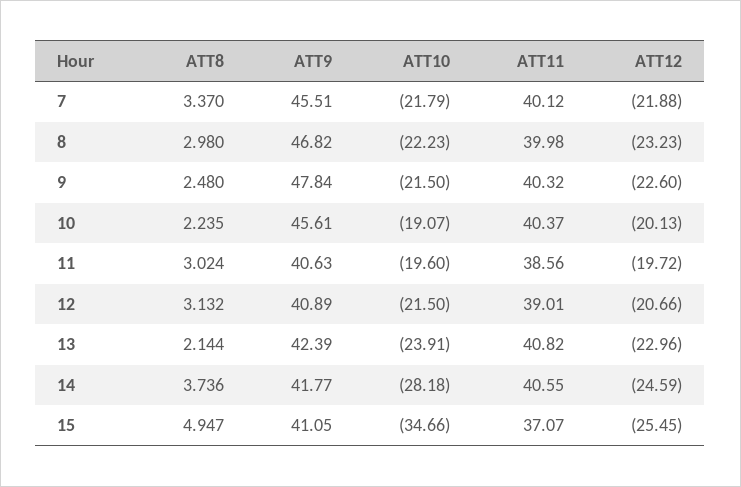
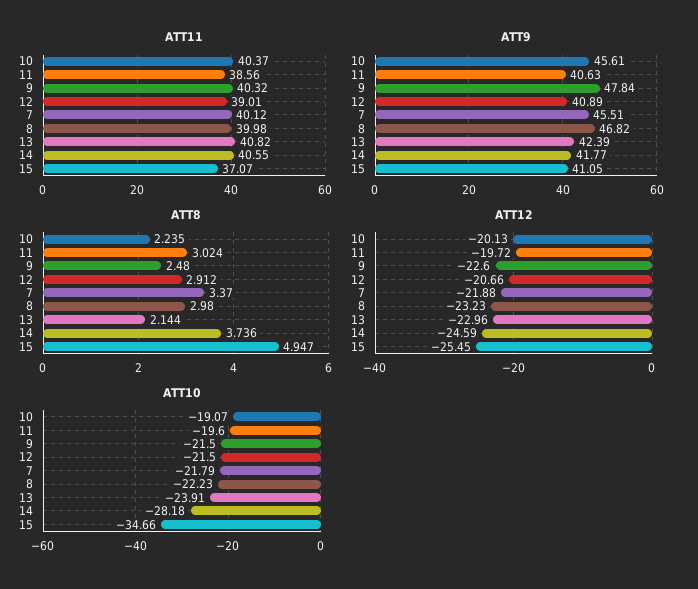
ATT8, 12: 3.132 -> 2.912

